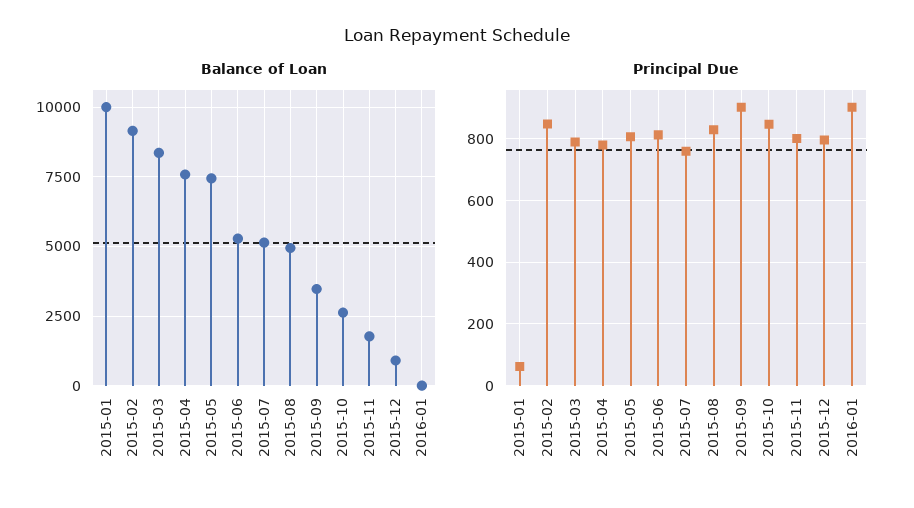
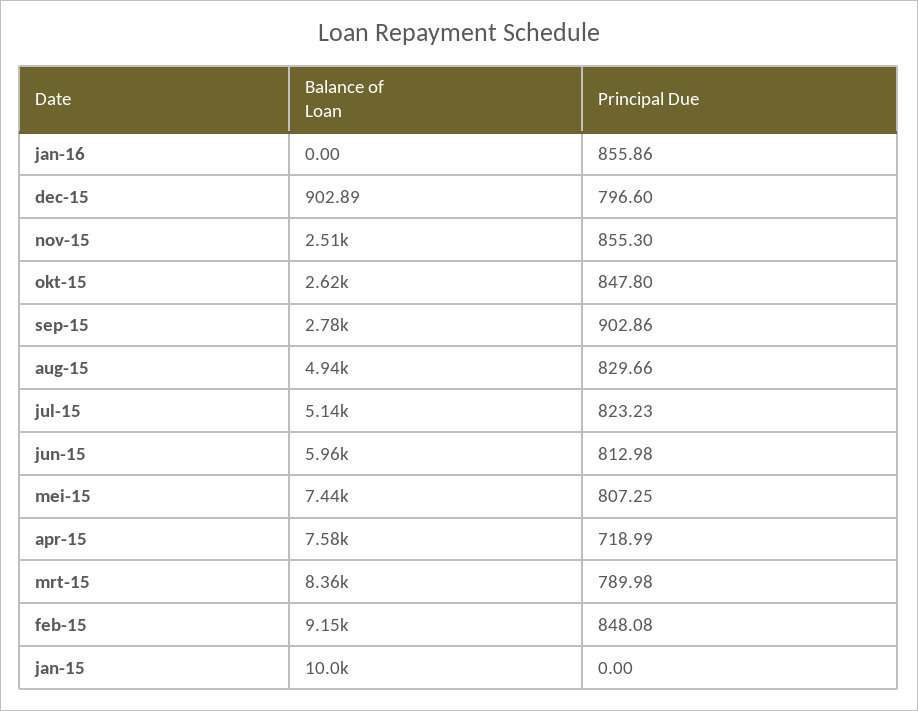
Balance of Loan, 2015-06: 5250 -> 5960
Balance of Loan, 2015-09: 3500 -> 2780
Balance of Loan, 2015-11: 1750 -> 2510
Principal Due, 2015-01: 60 -> 0
Principal Due, 2015-04: 780 -> 718.99
Principal Due, 2015-07: 760 -> 823.23
Principal Due, 2015-11: 800 -> 855.3
Principal Due, 2016-01: 900 -> 855.86

